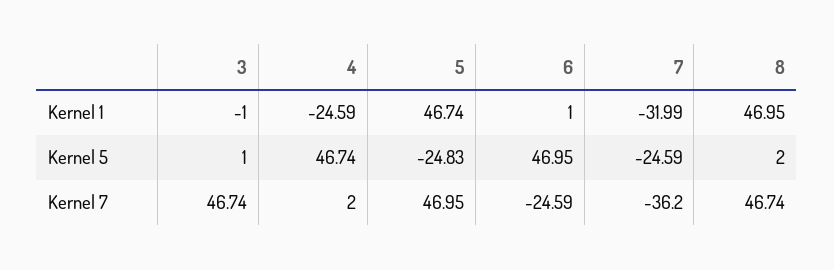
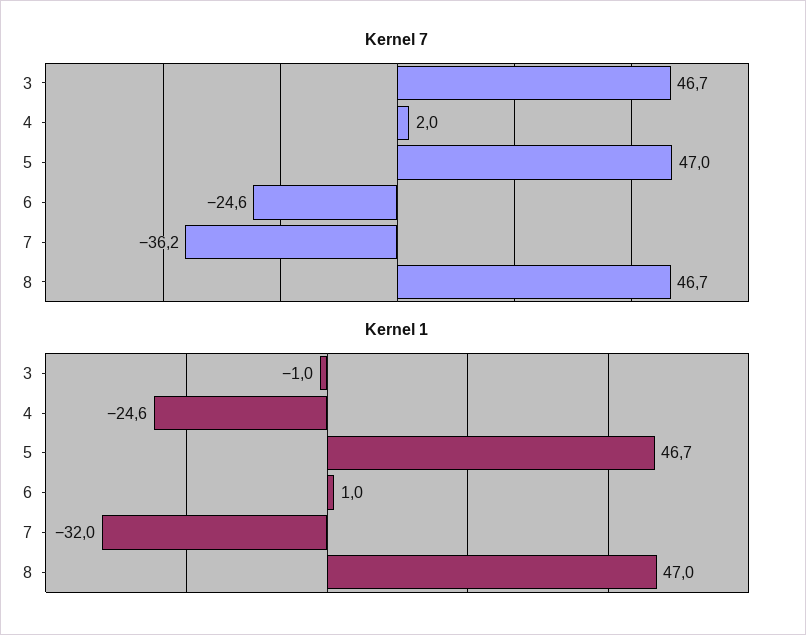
Kernel 5, 3: 1 -> none
Kernel 5, 4: 46.74 -> none
Kernel 5, 5: -24.83 -> none
Kernel 5, 6: 46.95 -> none
Kernel 5, 7: -24.59 -> none
Kernel 5, 8: 2 -> none

